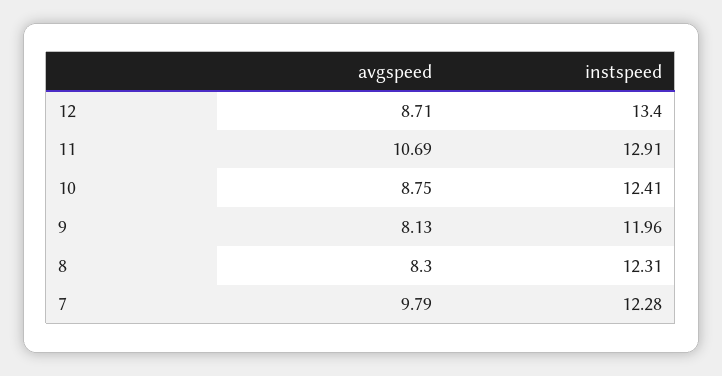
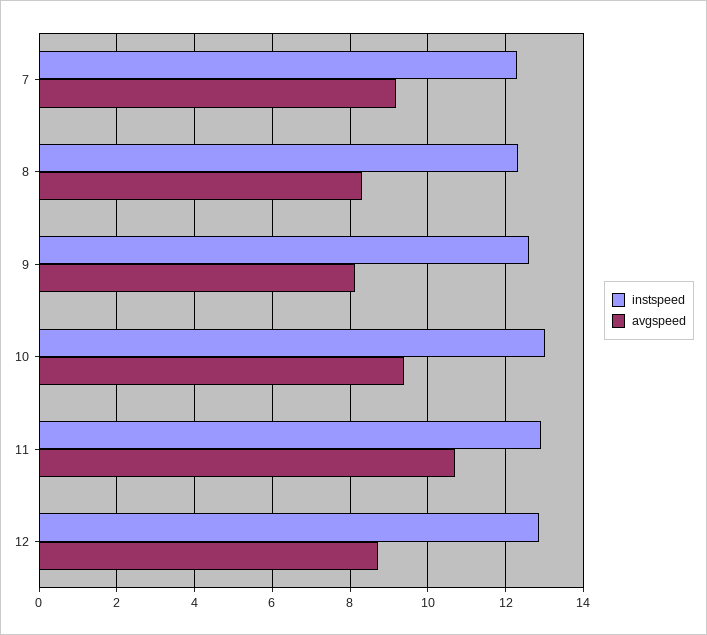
instspeed, 12: 13.4 -> 12.8
avgspeed, 10: 8.75 -> 9.4
instspeed, 10: 12.41 -> 13
instspeed, 9: 11.96 -> 12.6
avgspeed, 7: 9.79 -> 9.2

